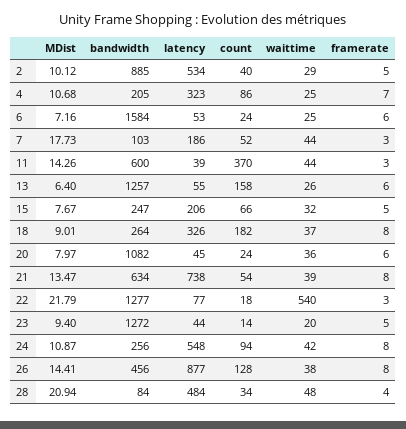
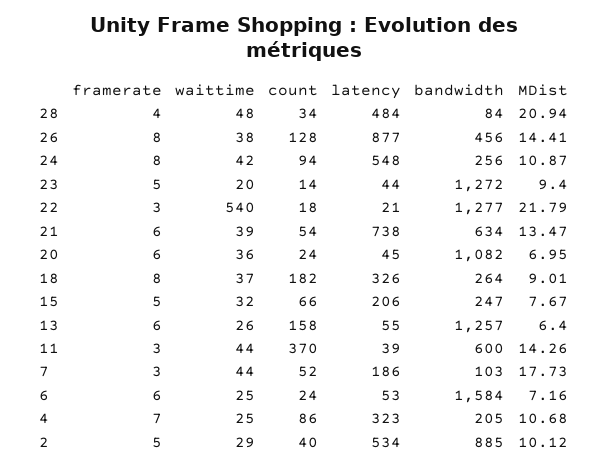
MDist, 20: 7.97 -> 6.95
framerate, 21: 8 -> 6
latency, 22: 77 -> 21

